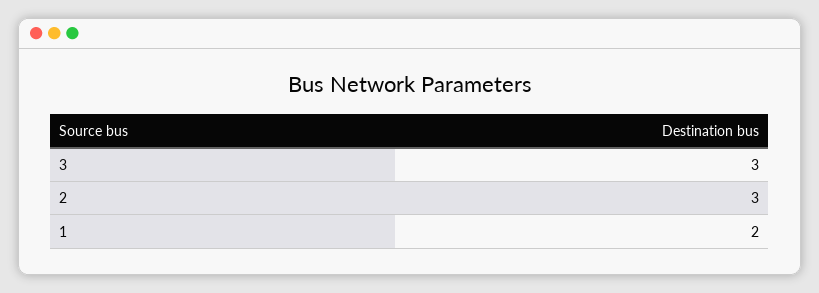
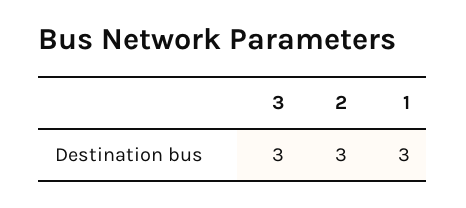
1: 2 -> 3

